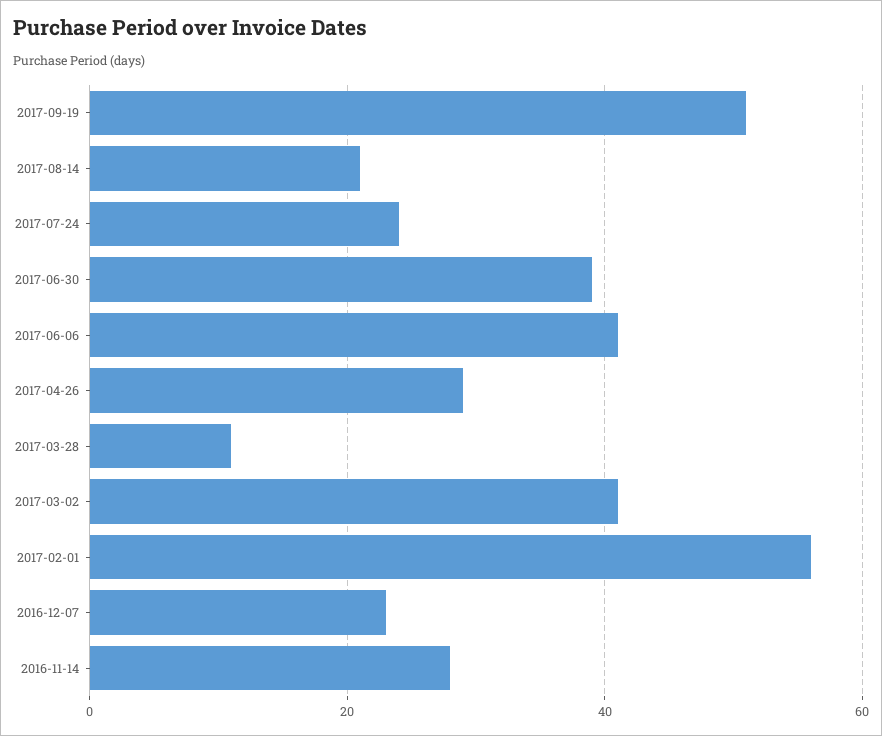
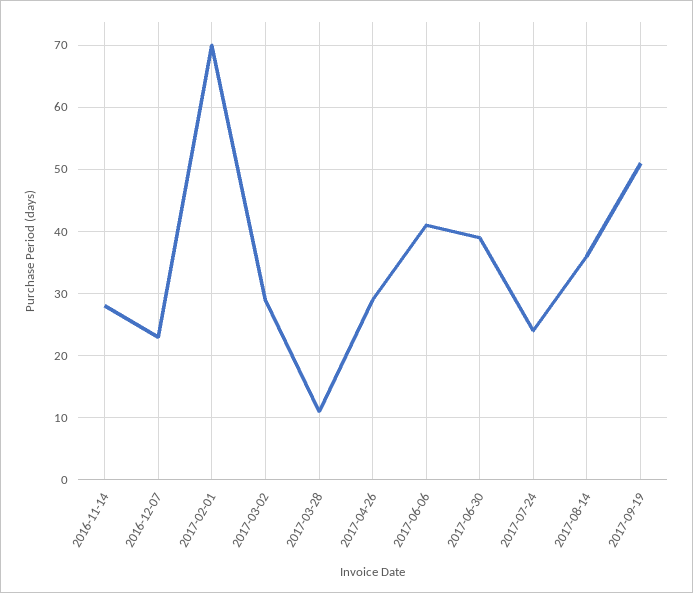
2017-08-14: 20 -> 36
2017-03-02: 40 -> 29
2017-02-01: 55 -> 70

